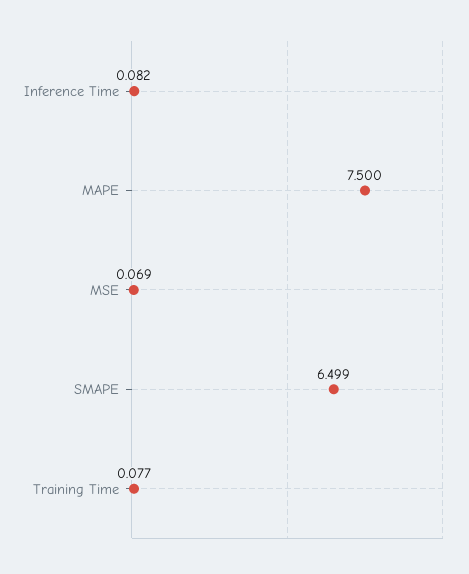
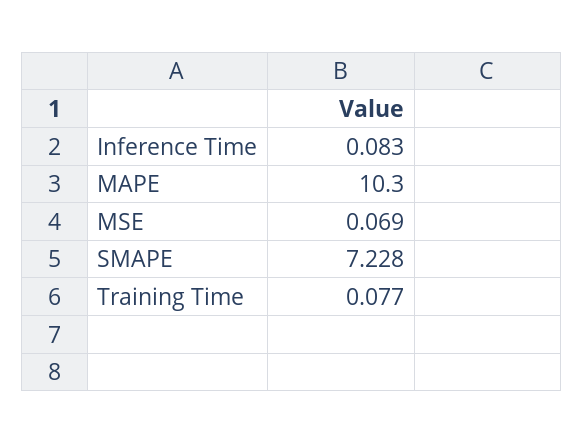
Inference Time: 0.082 -> 0.083
MAPE: 7.5 -> 10.3
SMAPE: 6.499 -> 7.228

